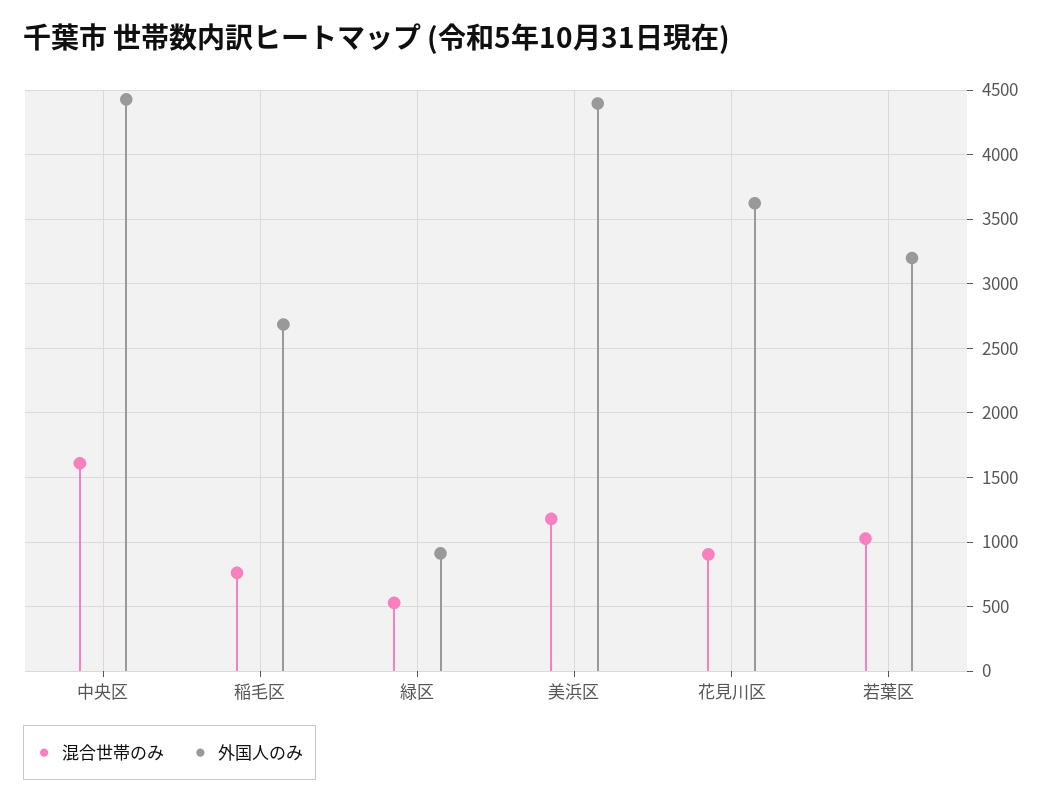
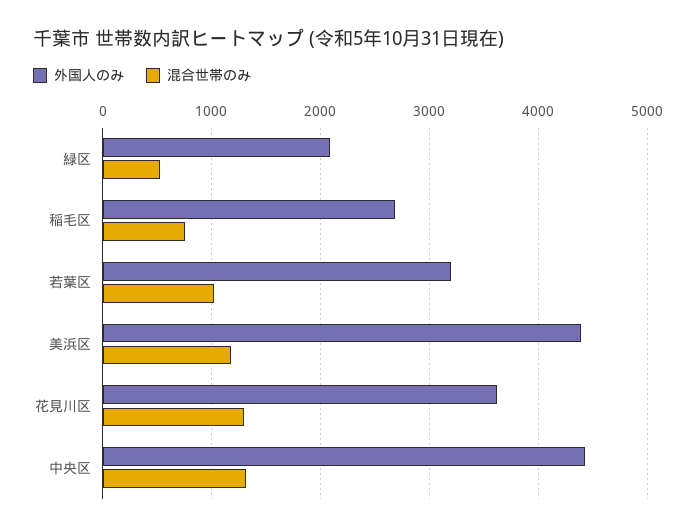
混合世帯のみ, 中央区: 1600 -> 1300
外国人のみ, 緑区: 900 -> 2100
混合世帯のみ, 花見川区: 900 -> 1300

